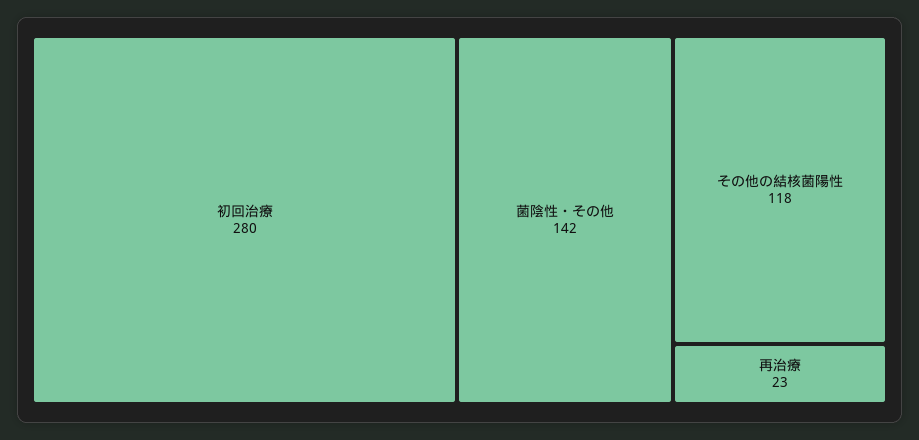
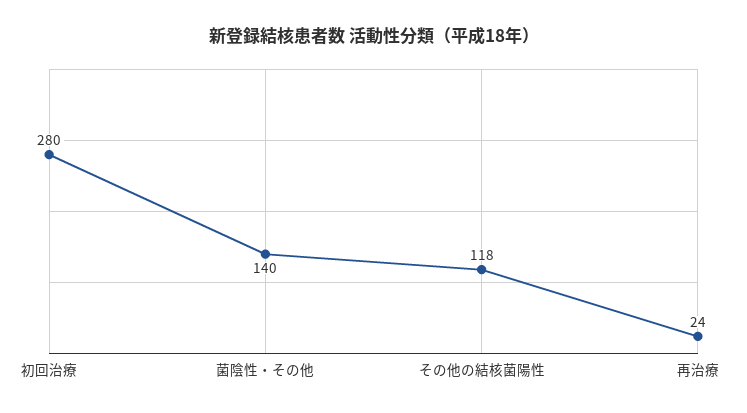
菌陰性・その他: 142 -> 140
再治療: 23 -> 24

